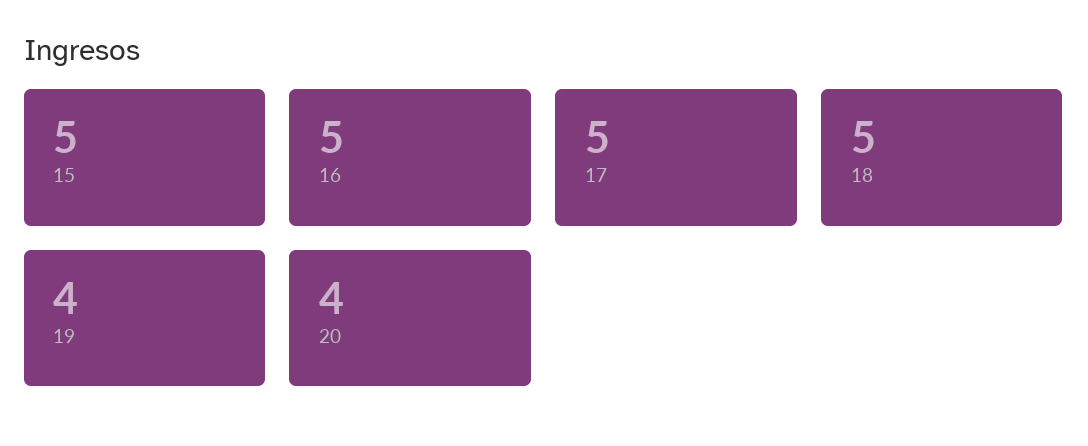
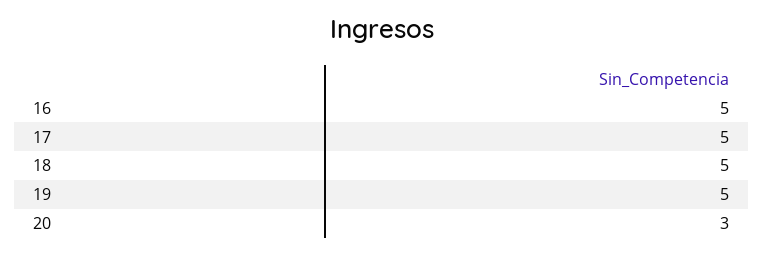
15: 5 -> none
19: 4 -> 5
20: 4 -> 3

